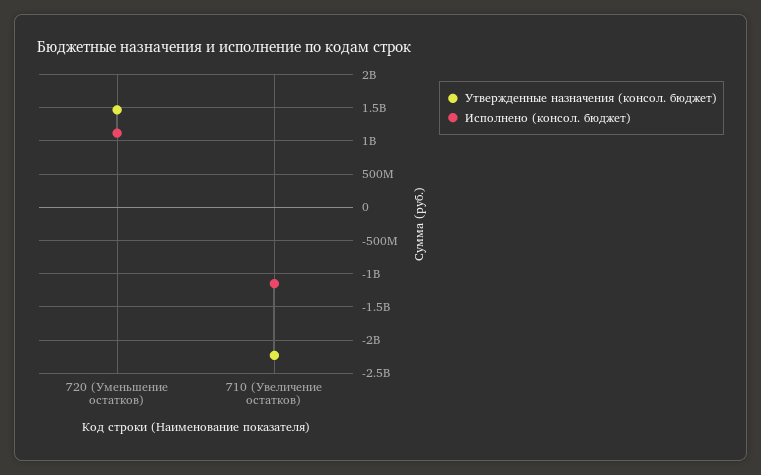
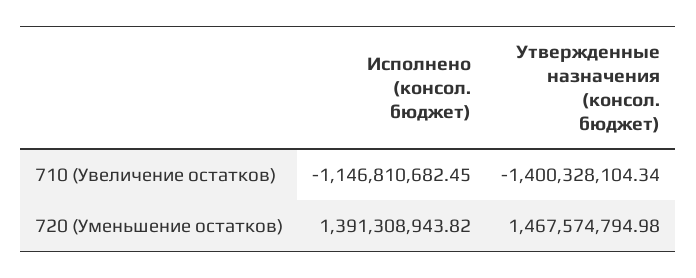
Исполнено (консол. бюджет), 720 (Уменьшение остатков): 1100000000 -> 1391308943.82
Утвержденные назначения (консол. бюджет), 710 (Увеличение остатков): -2200000000 -> -1400328104.34

